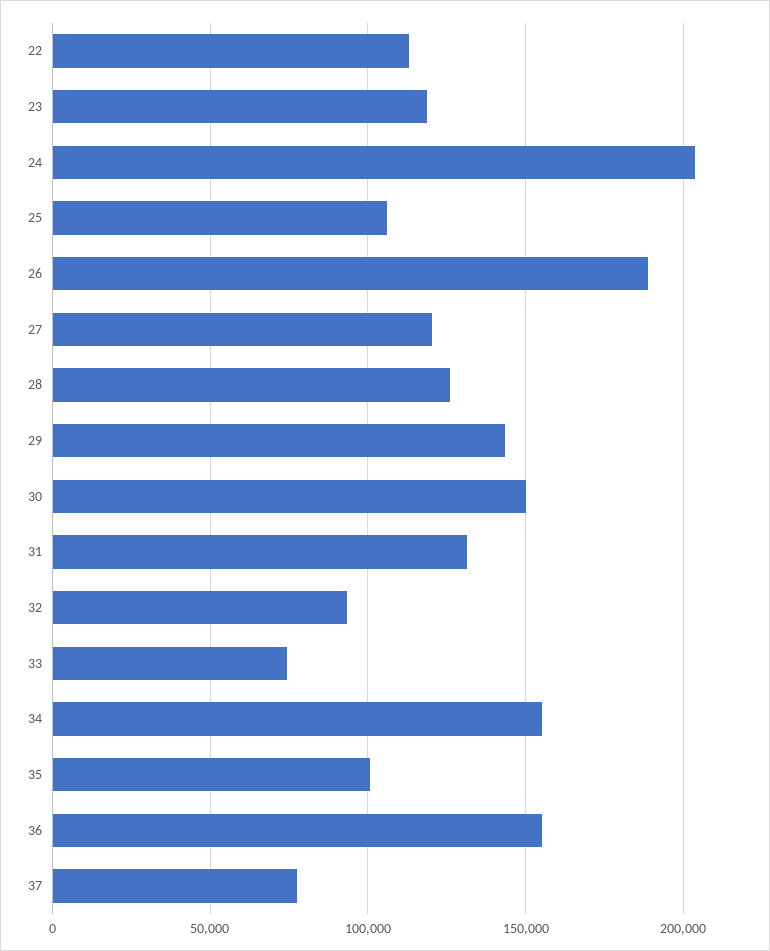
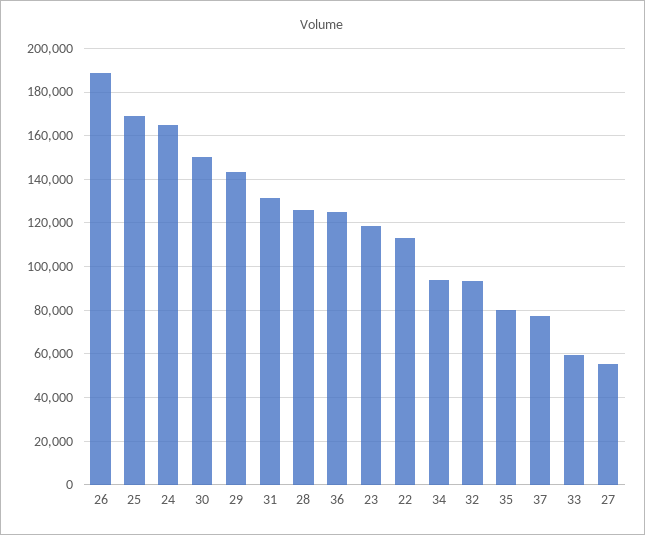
24: 205000 -> 165000
25: 105000 -> 170000
27: 120000 -> 55000
33: 75000 -> 60000
34: 155000 -> 95000
35: 100000 -> 80000
36: 155000 -> 125000

